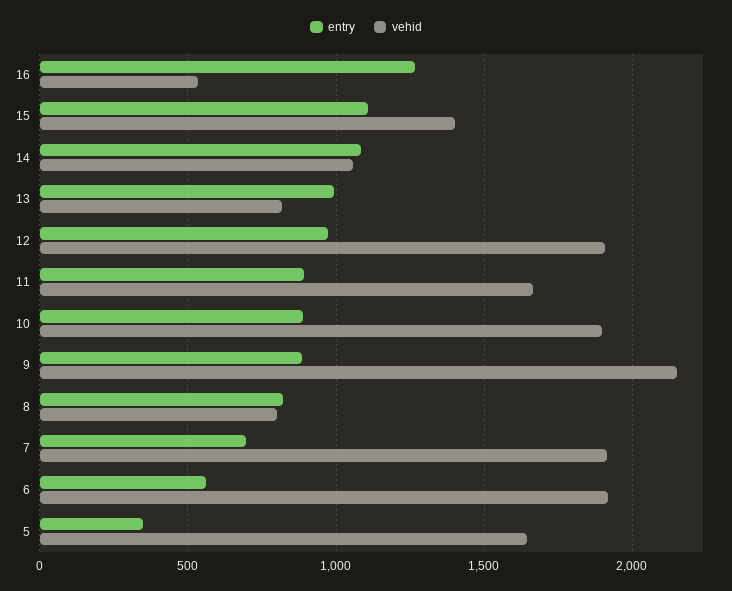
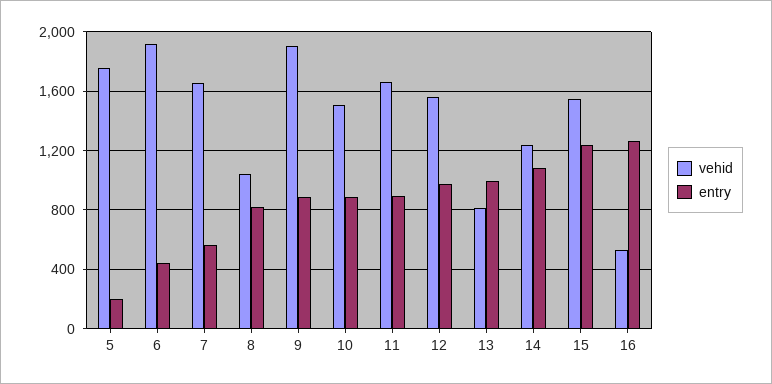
entry, 15: 1100 -> 1250
vehid, 15: 1400 -> 1550
vehid, 14: 1050 -> 1250
vehid, 12: 1900 -> 1550
vehid, 10: 1900 -> 1500
vehid, 9: 2150 -> 1900
vehid, 8: 800 -> 1050
entry, 7: 700 -> 550
vehid, 7: 1900 -> 1650
entry, 6: 550 -> 450
entry, 5: 350 -> 200
vehid, 5: 1650 -> 1750

